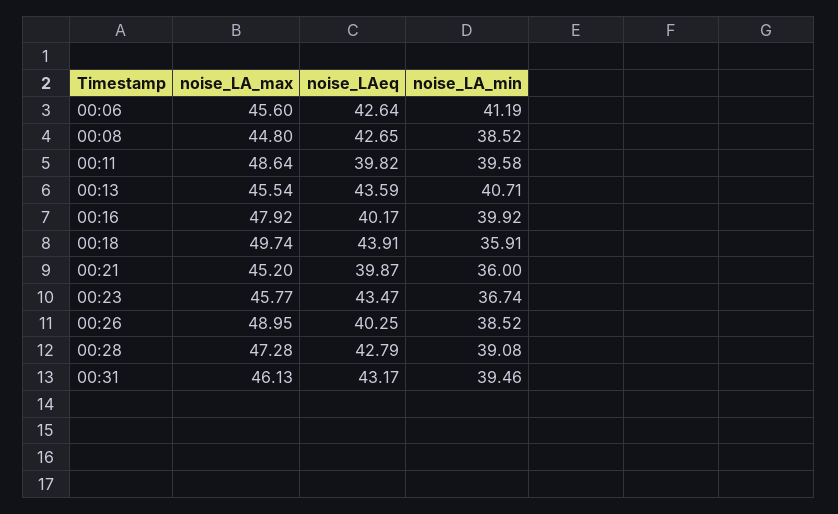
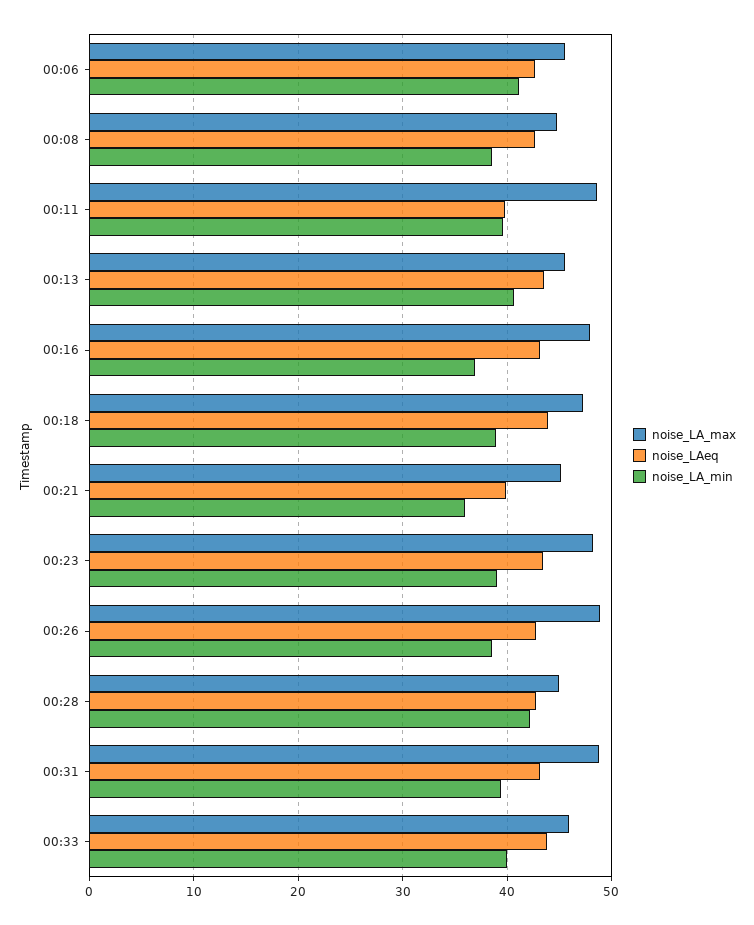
noise_LAeq, 00:16: 40.17 -> 43
noise_LA_min, 00:16: 39.92 -> 37
noise_LA_max, 00:18: 49.74 -> 47
noise_LA_min, 00:18: 35.91 -> 39
noise_LA_max, 00:23: 45.77 -> 48
noise_LA_min, 00:23: 36.74 -> 39
noise_LAeq, 00:26: 40.25 -> 43
noise_LA_max, 00:28: 47.28 -> 45
noise_LA_min, 00:28: 39.08 -> 42
noise_LA_max, 00:31: 46.13 -> 49
noise_LA_max, 00:33: none -> 46
noise_LAeq, 00:33: none -> 44
noise_LA_min, 00:33: none -> 40

